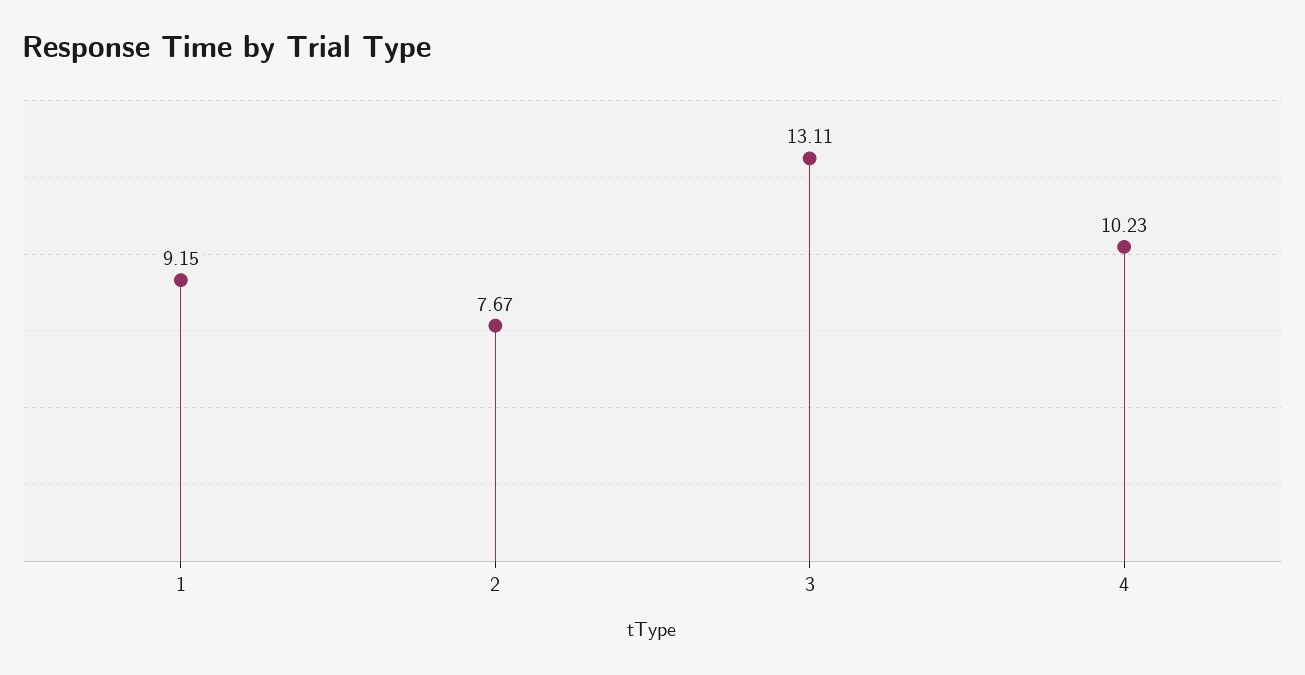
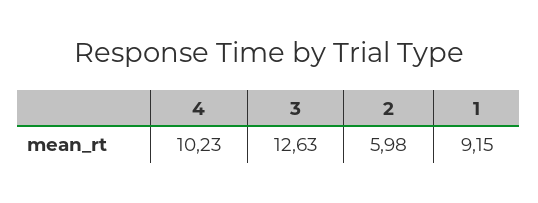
2: 7.67 -> 5.98
3: 13.11 -> 12.63

